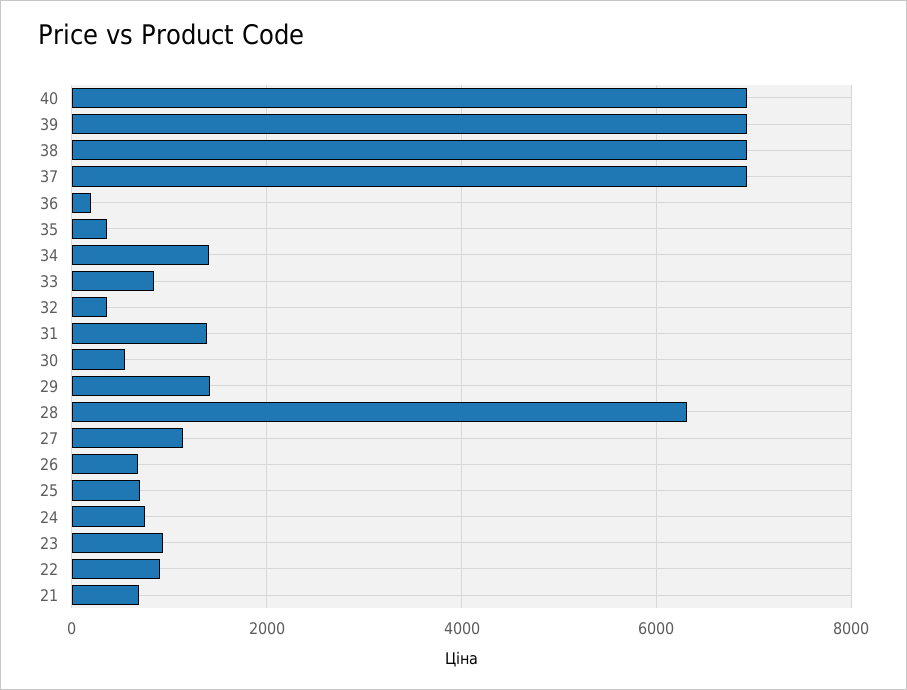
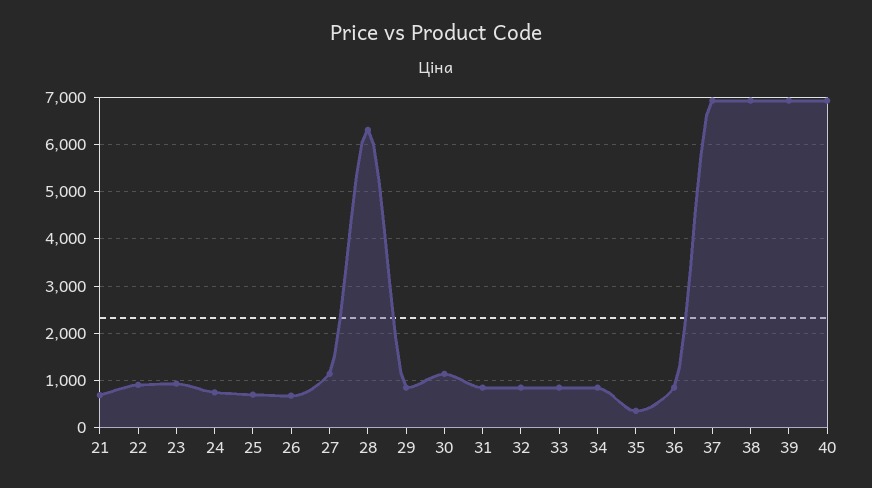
36: 200 -> 800
34: 1400 -> 800
32: 400 -> 800
31: 1400 -> 800
30: 600 -> 1200
29: 1400 -> 800

